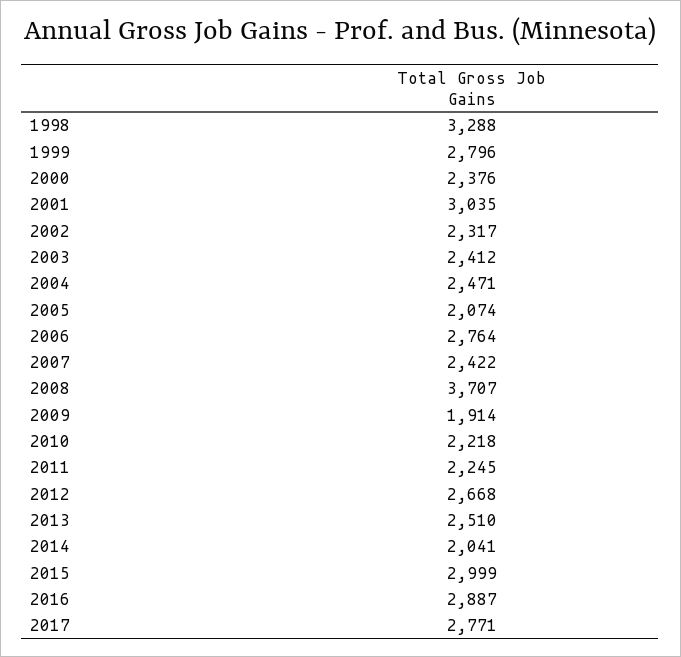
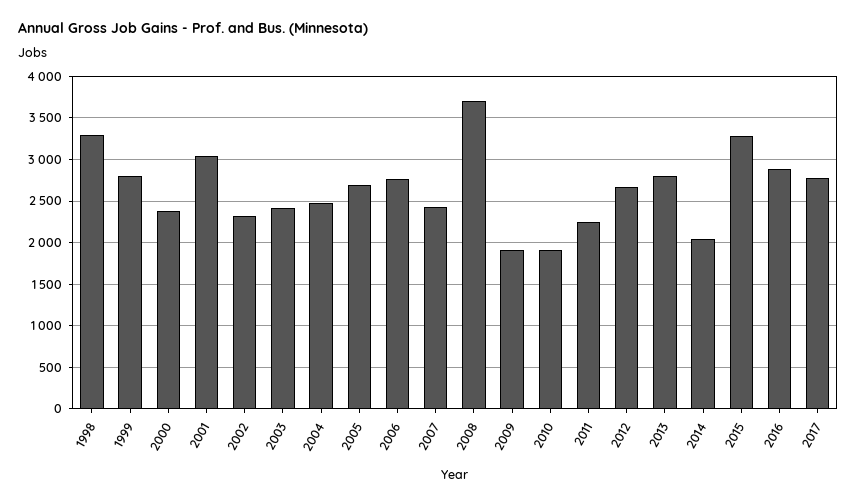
2005: 2074 -> 2700
2010: 2218 -> 1900
2013: 2510 -> 2800
2015: 2999 -> 3300

